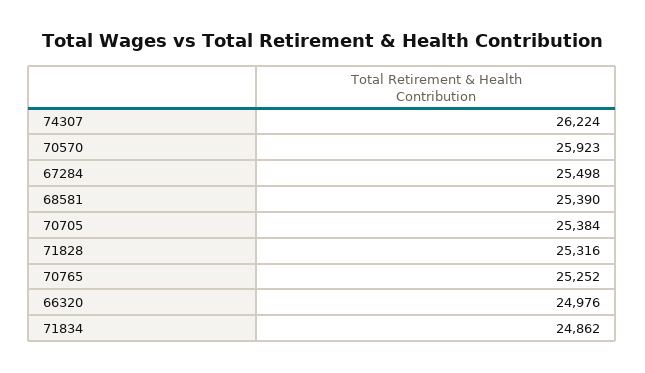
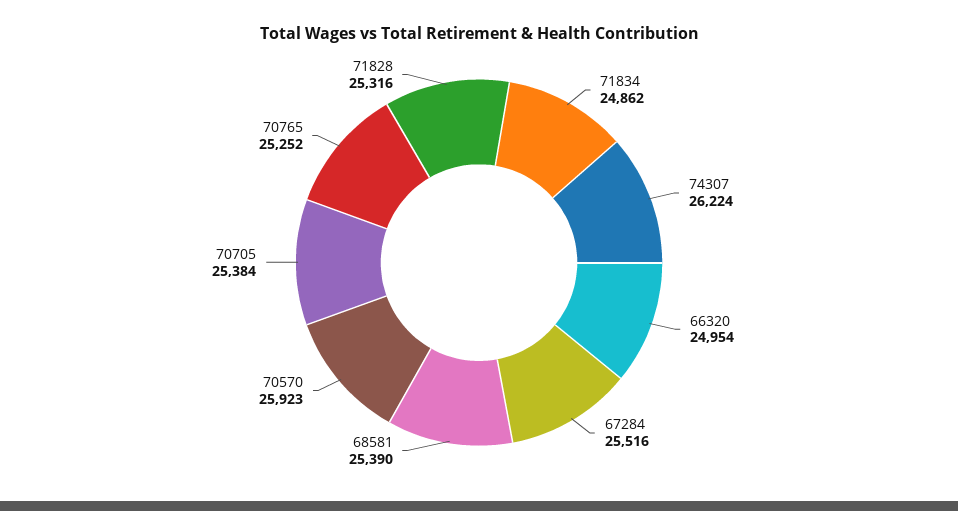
67284: 25498 -> 25516
66320: 24976 -> 24954

